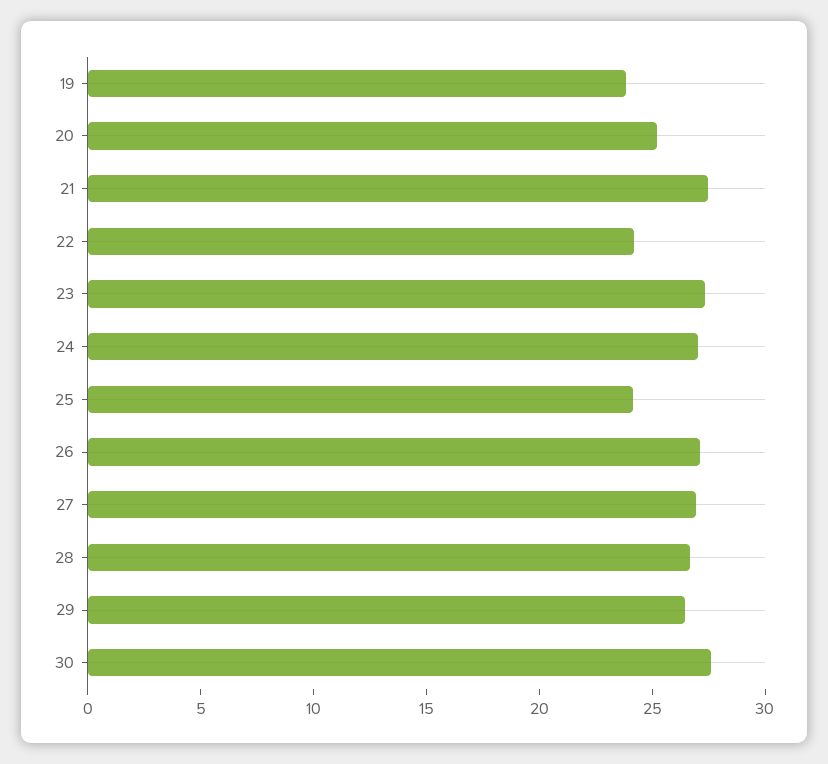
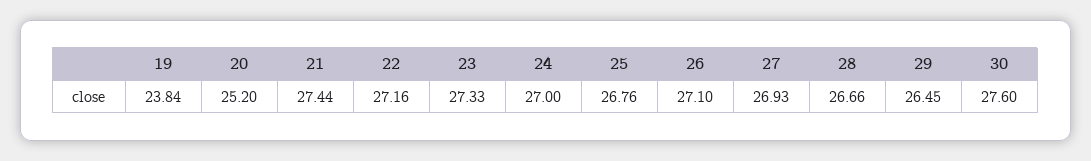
22: 24 -> 27.16
25: 24 -> 26.76

